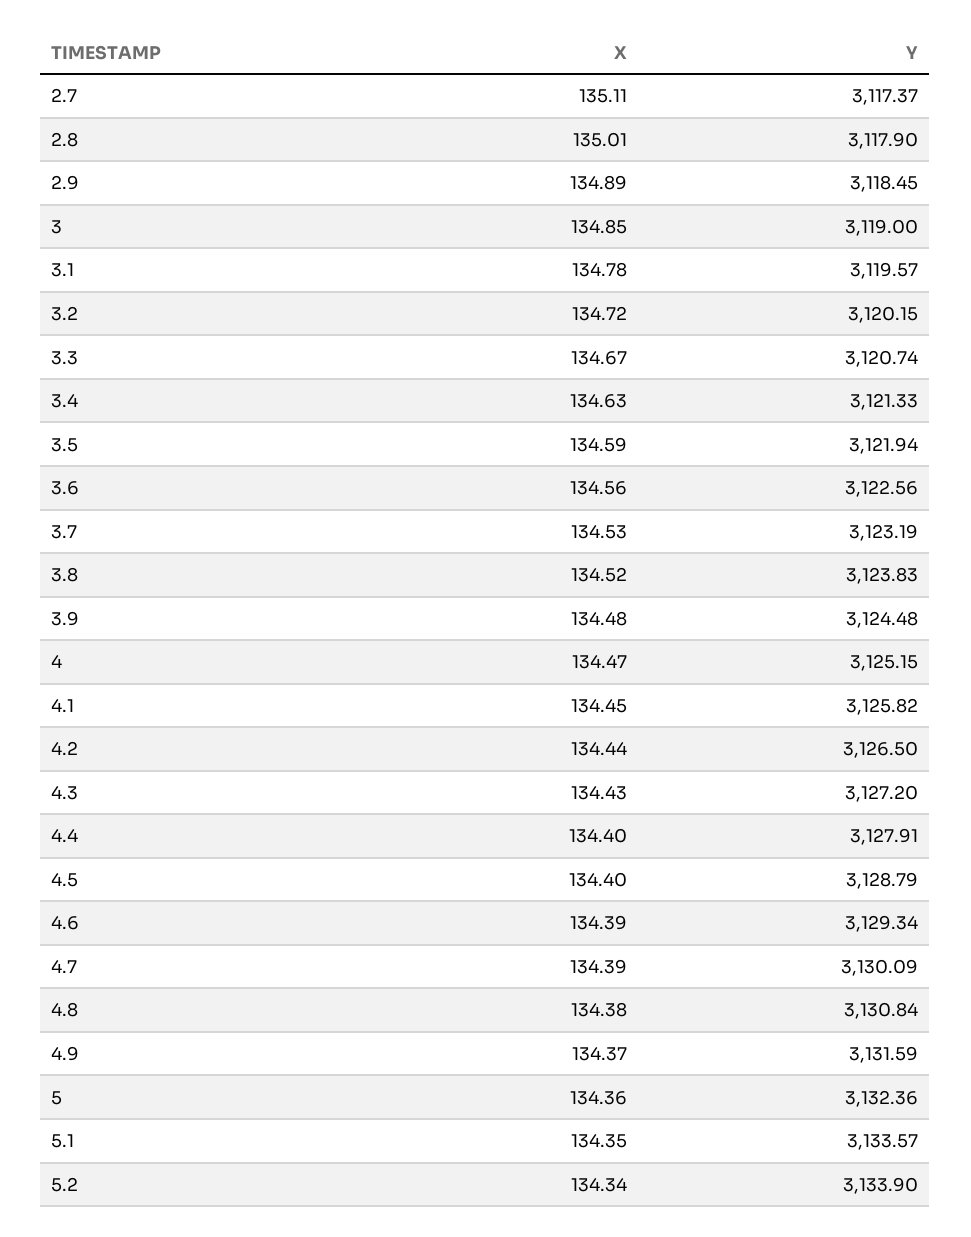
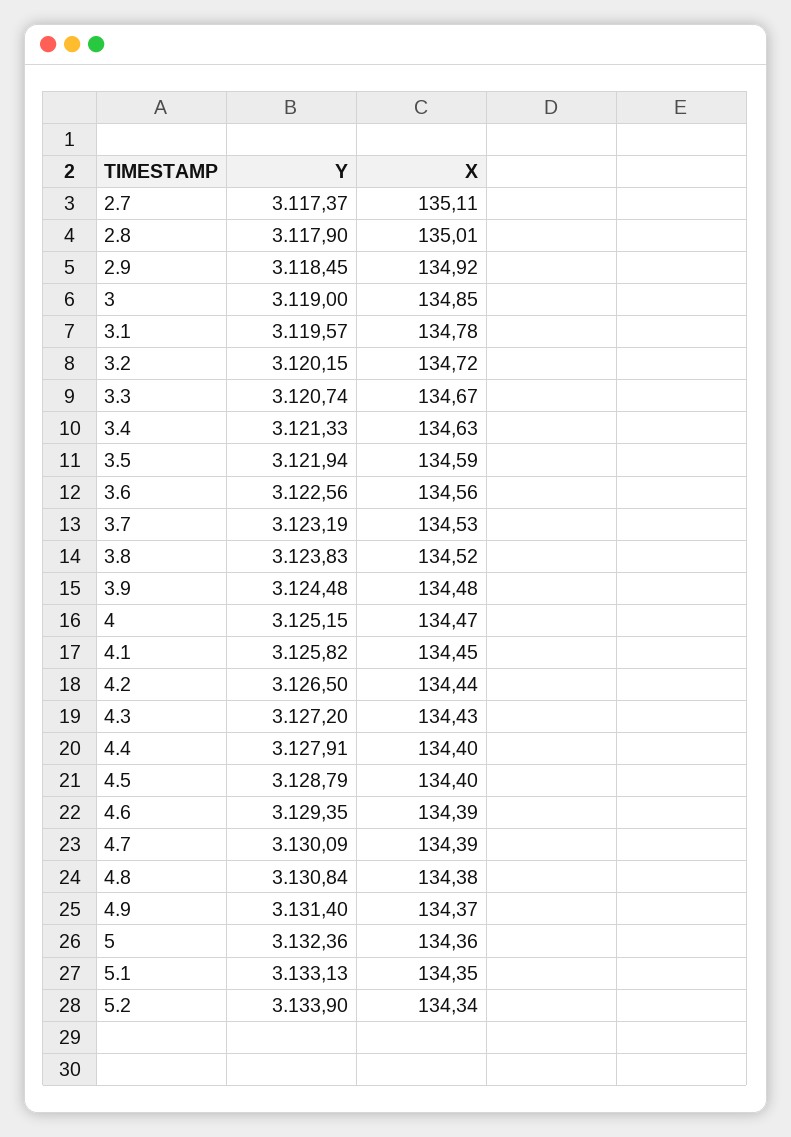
X, 2.9: 134.89 -> 134.92
Y, 4.6: 3129.34 -> 3129.35
Y, 4.9: 3131.59 -> 3131.4
Y, 5.1: 3133.57 -> 3133.13

